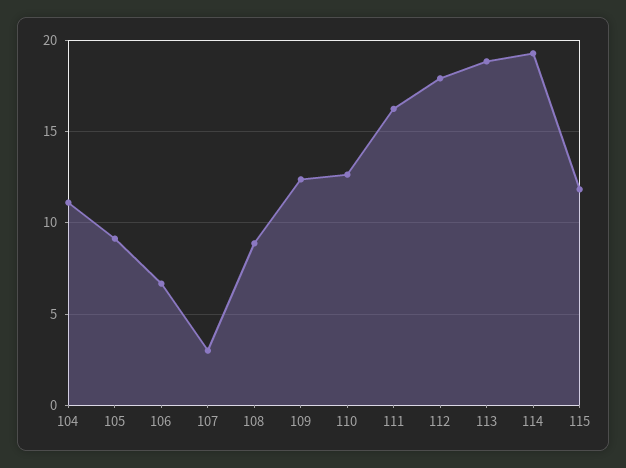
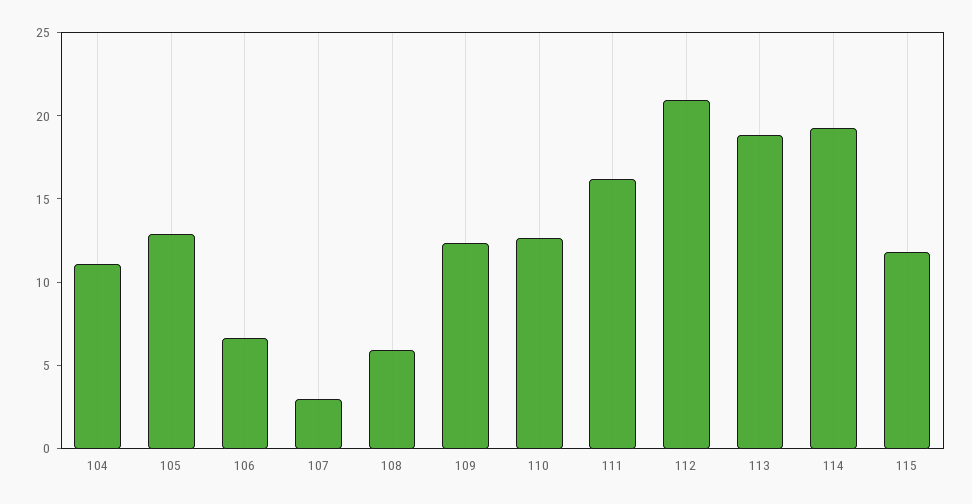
105: 9 -> 13
108: 9 -> 6
112: 18 -> 21

